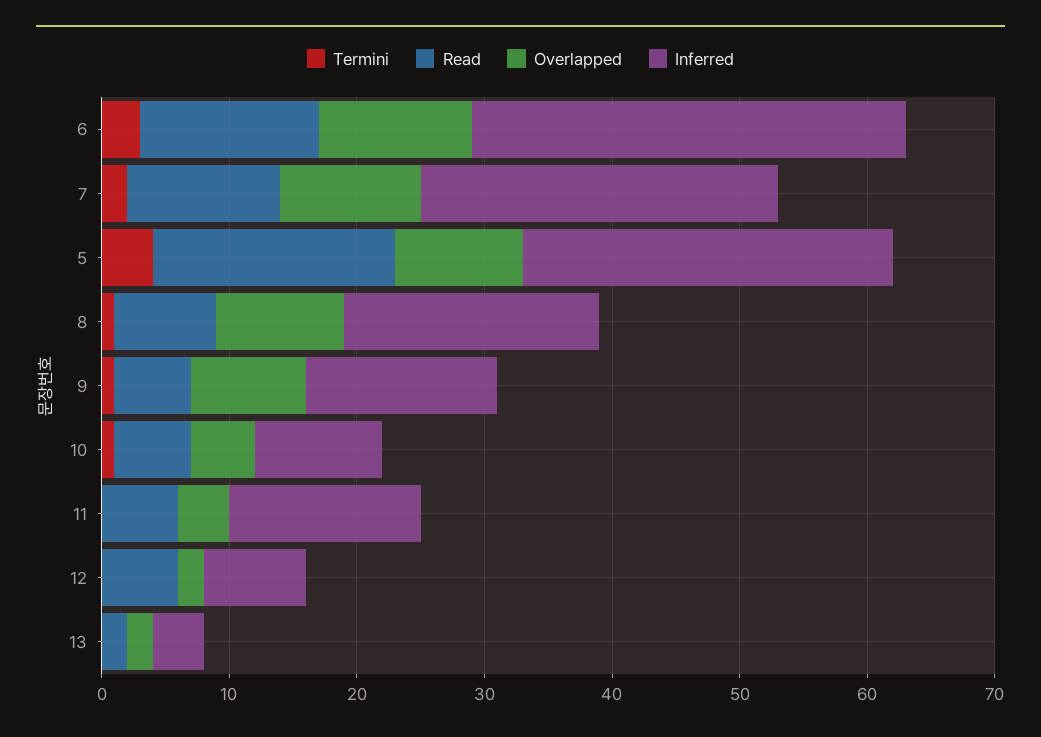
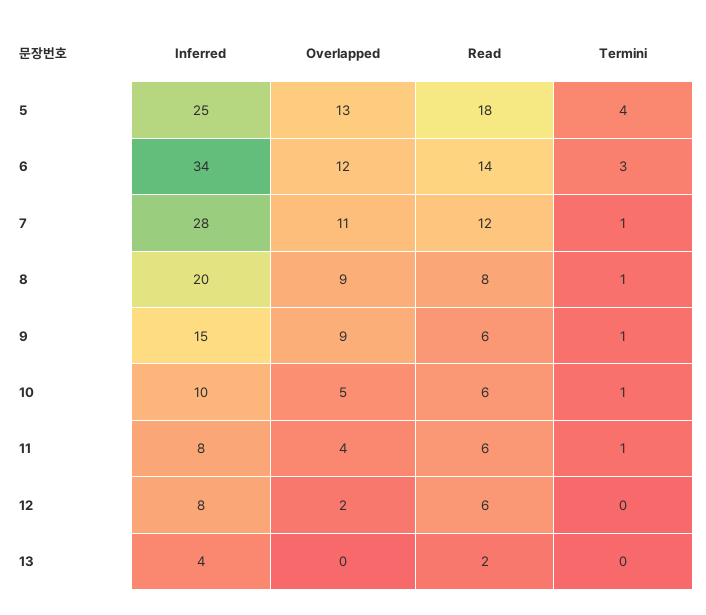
Termini, 7: 2 -> 1
Read, 5: 19 -> 18
Overlapped, 5: 10 -> 13
Inferred, 5: 29 -> 25
Overlapped, 8: 10 -> 9
Termini, 11: 0 -> 1
Inferred, 11: 15 -> 8
Overlapped, 13: 2 -> 0

